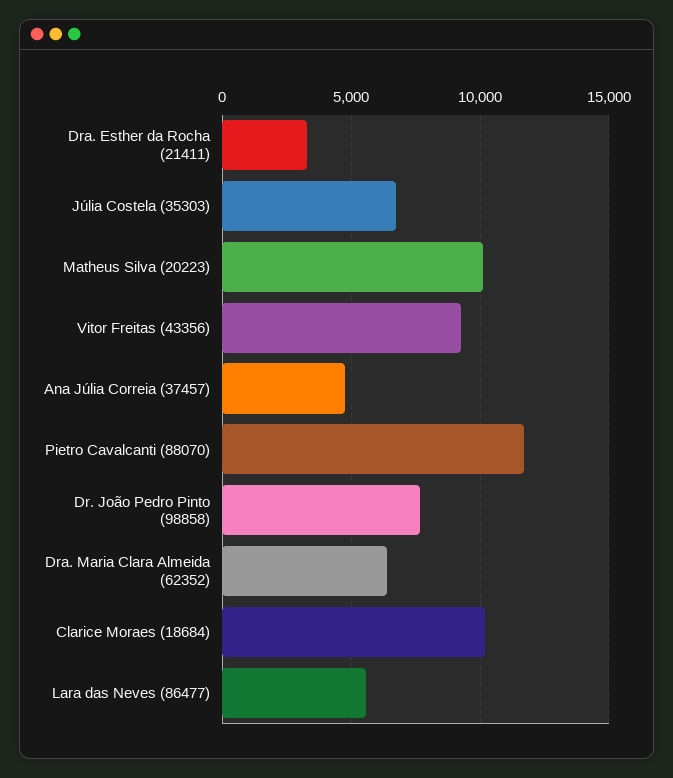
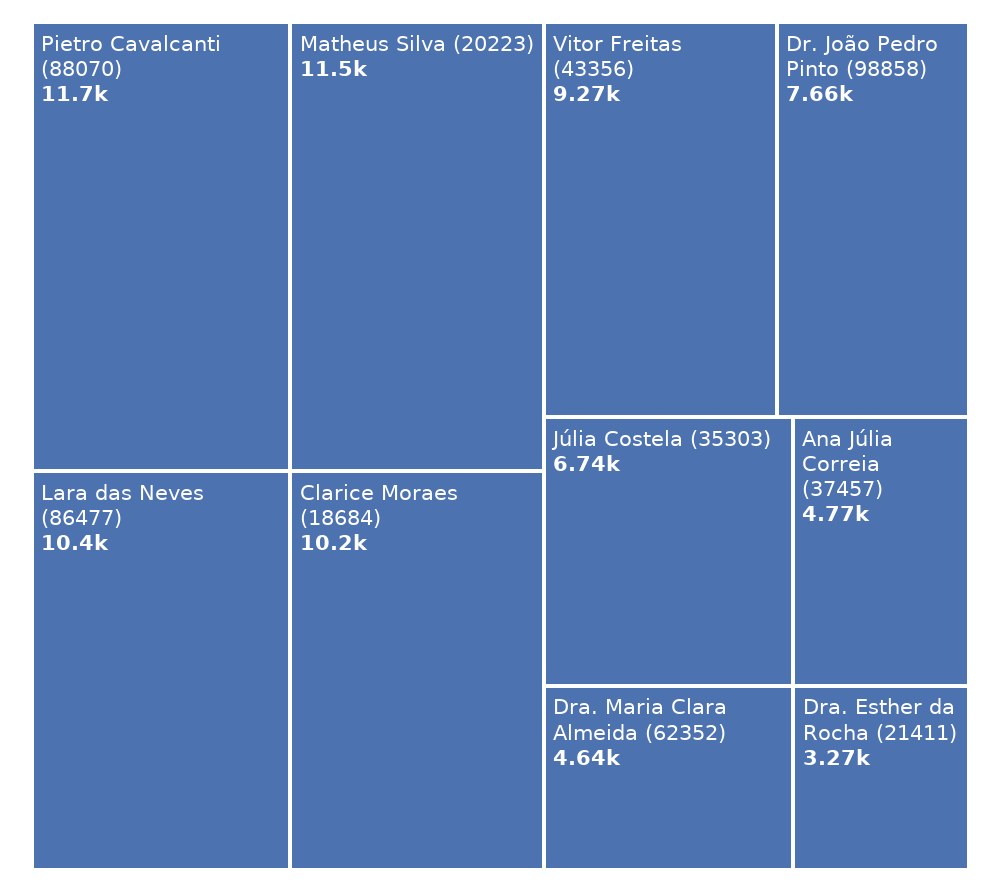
Matheus Silva (20223): 10000 -> 11500
Dra. Maria Clara Almeida (62352): 6500 -> 4640
Lara das Neves (86477): 5500 -> 10400

